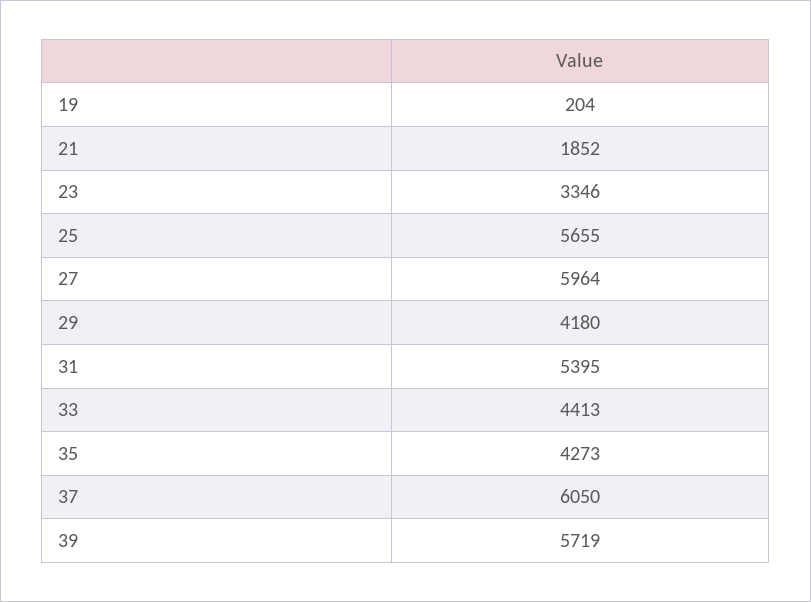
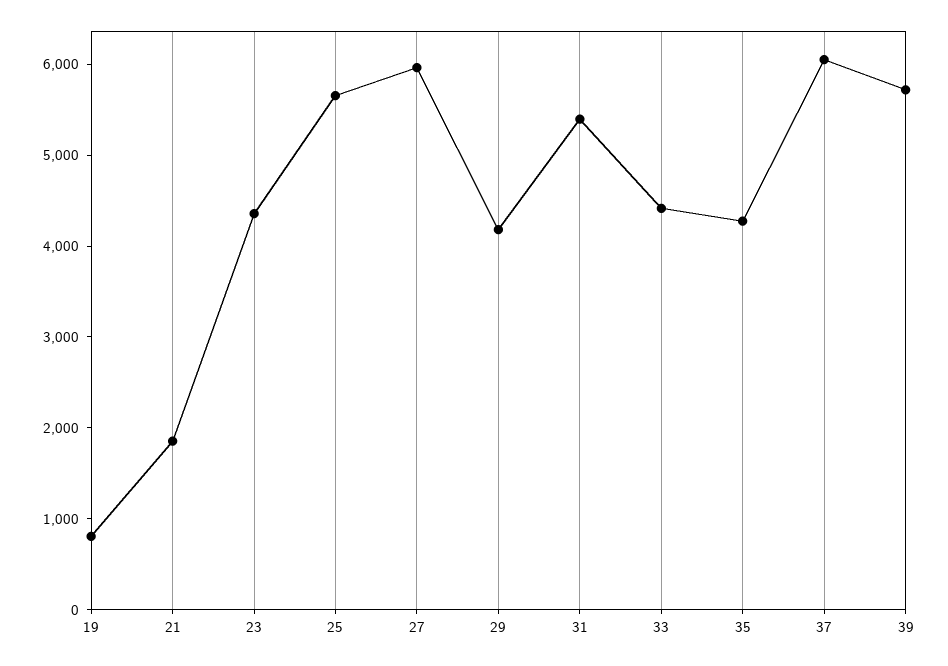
19: 204 -> 800
23: 3346 -> 4400

